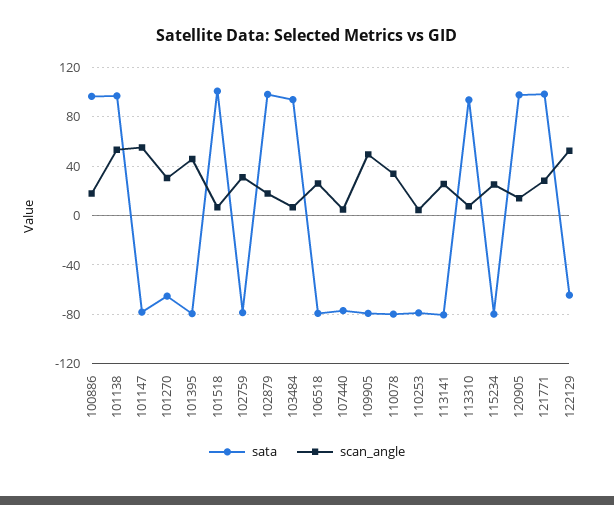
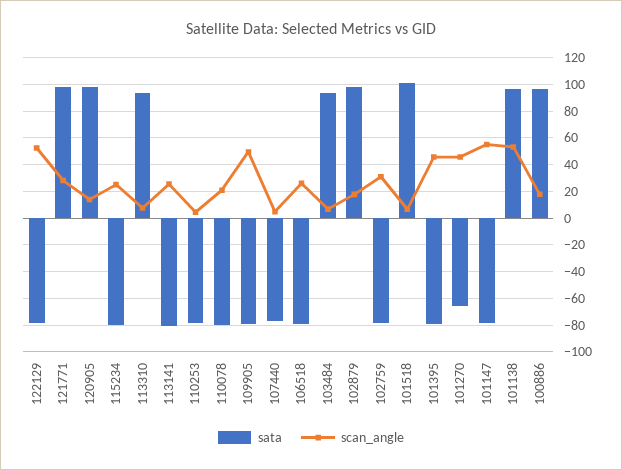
scan_angle, 101270: 30 -> 45
scan_angle, 110078: 35 -> 20
sata, 122129: -65 -> -80

